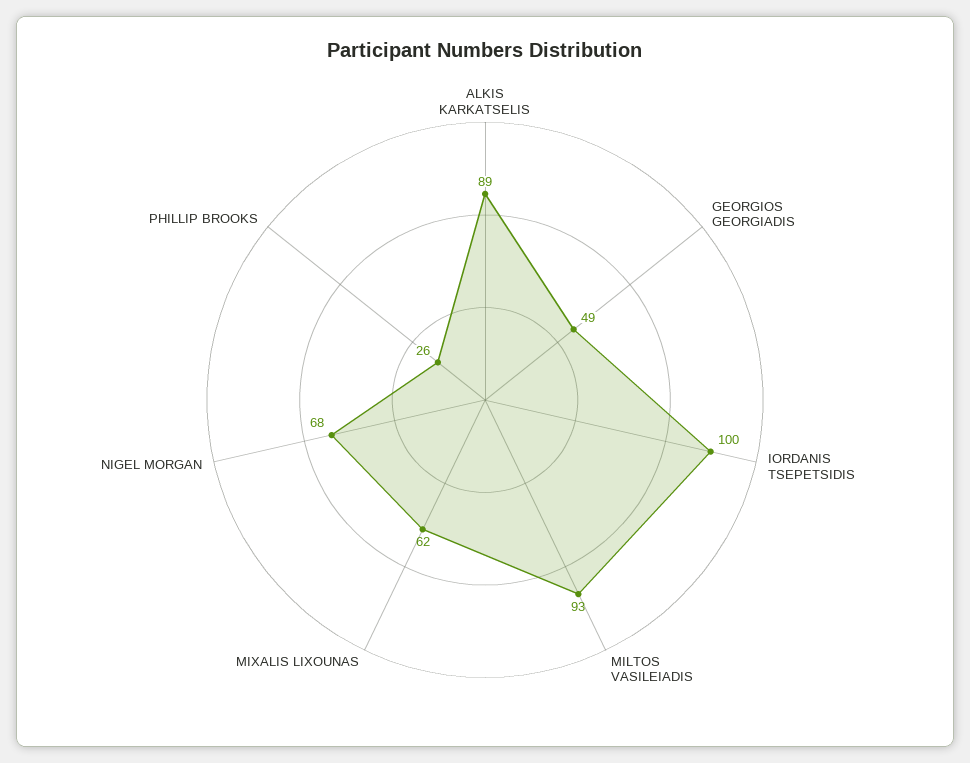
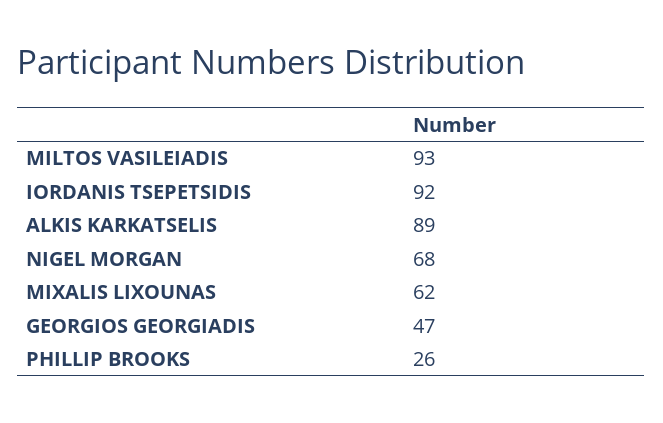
GEORGIOS GEORGIADIS: 49 -> 47
IORDANIS TSEPETSIDIS: 100 -> 92

